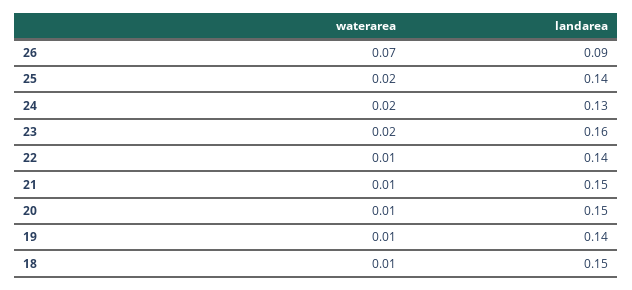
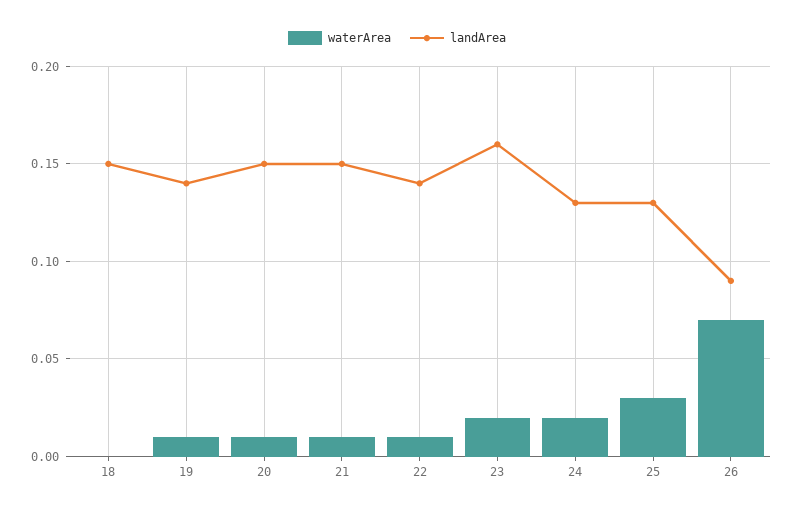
waterarea, 25: 0.02 -> 0.03
landarea, 25: 0.14 -> 0.13
waterarea, 18: 0.01 -> 0

